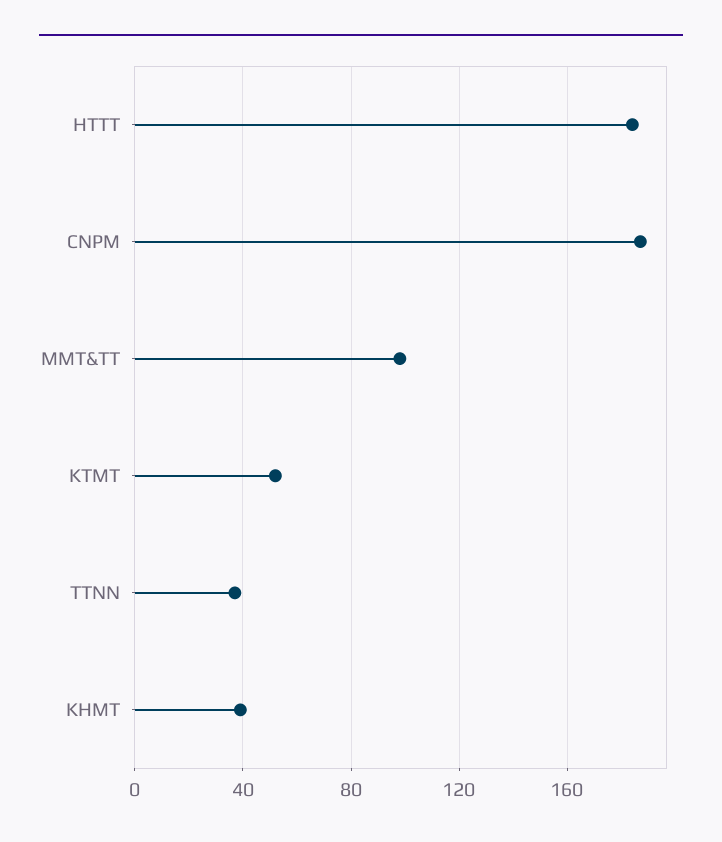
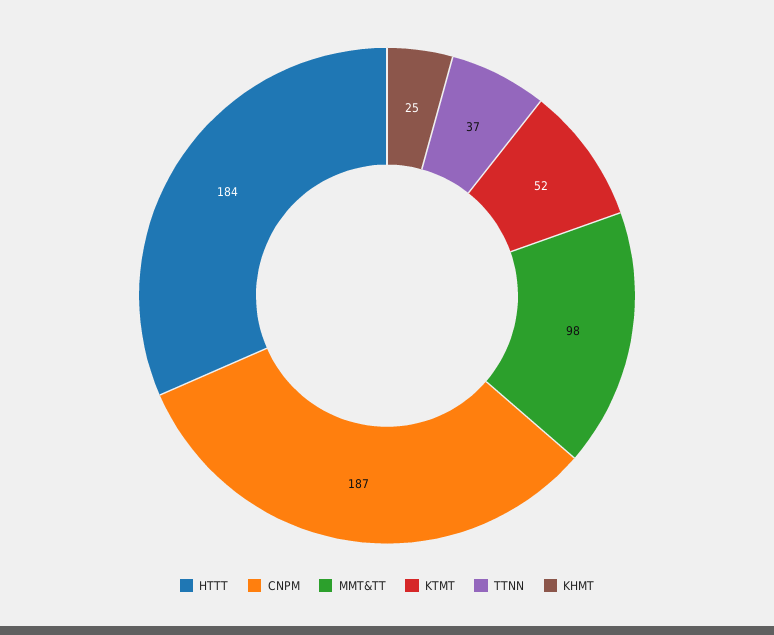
KHMT: 40 -> 25

